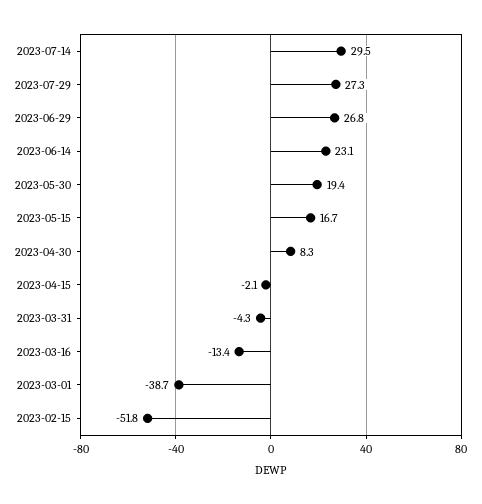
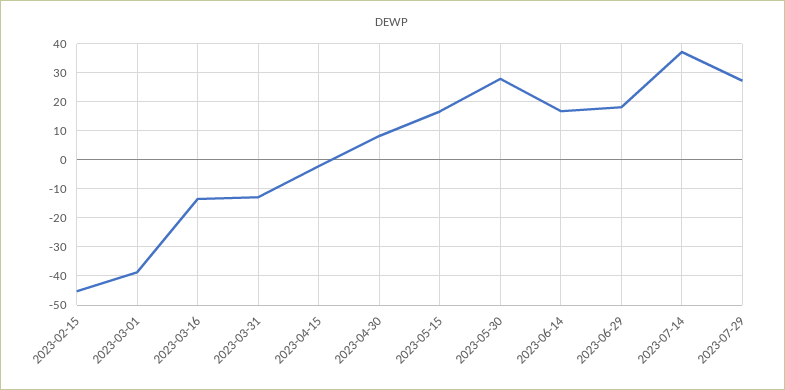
2023-07-14: 29.5 -> 37.5
2023-06-29: 26.8 -> 17.5
2023-06-14: 23.1 -> 17.5
2023-05-30: 19.4 -> 27.5
2023-03-31: -4.3 -> -12.5
2023-02-15: -51.8 -> -45

